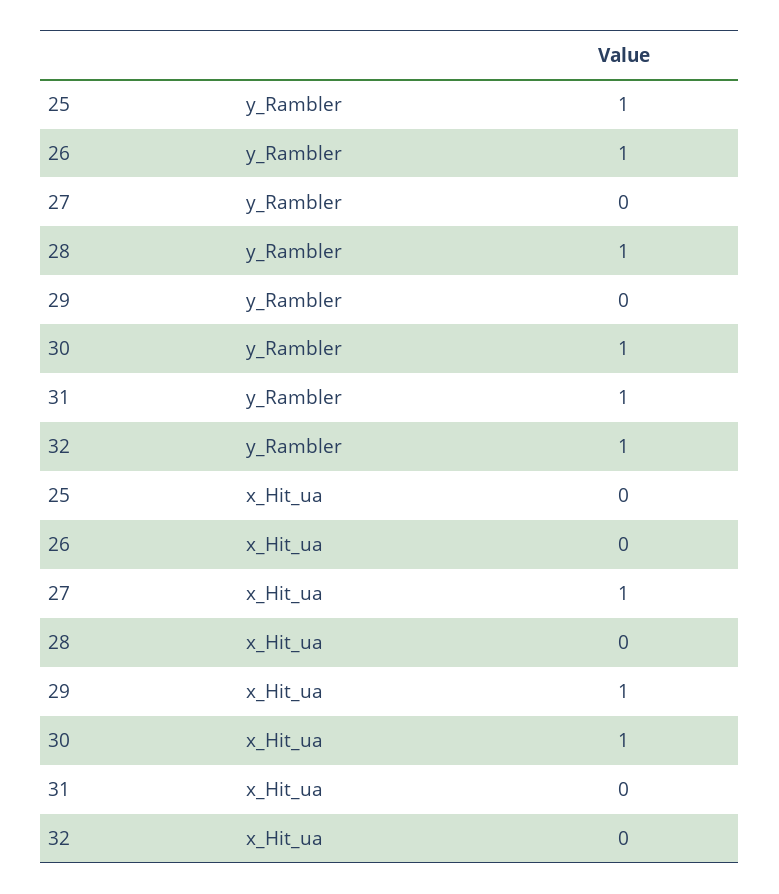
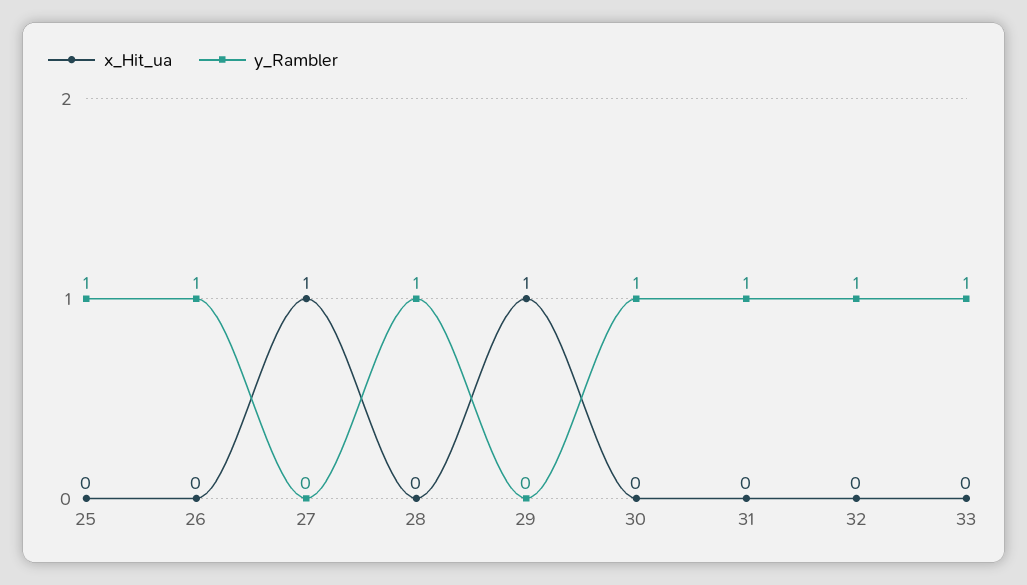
x_Hit_ua, 30: 1 -> 0
x_Hit_ua, 33: none -> 0
y_Rambler, 33: none -> 1

